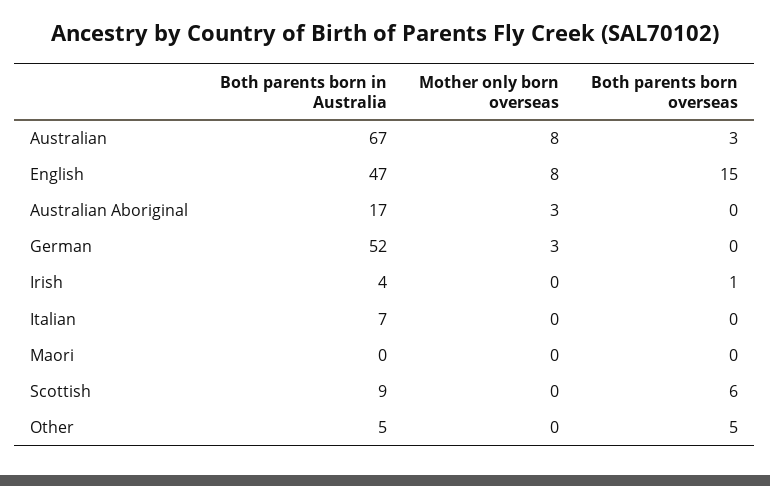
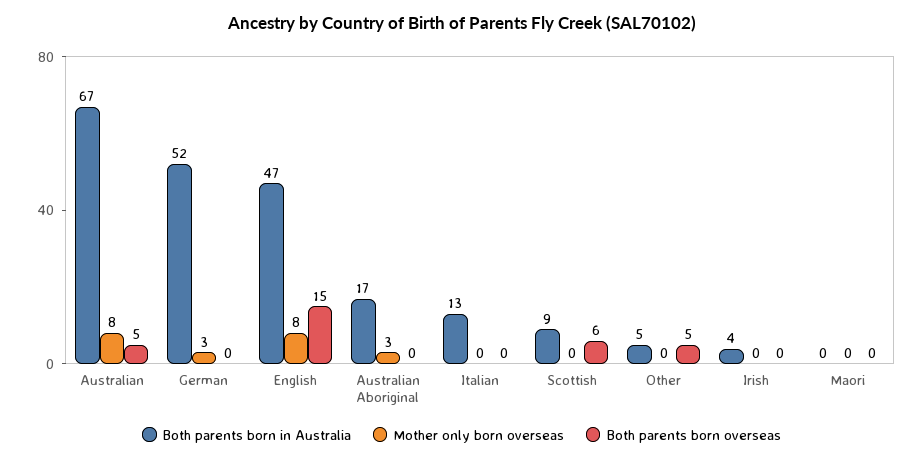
Both parents born overseas, Australian: 3 -> 5
Both parents born overseas, Irish: 1 -> 0
Both parents born in Australia, Italian: 7 -> 13

